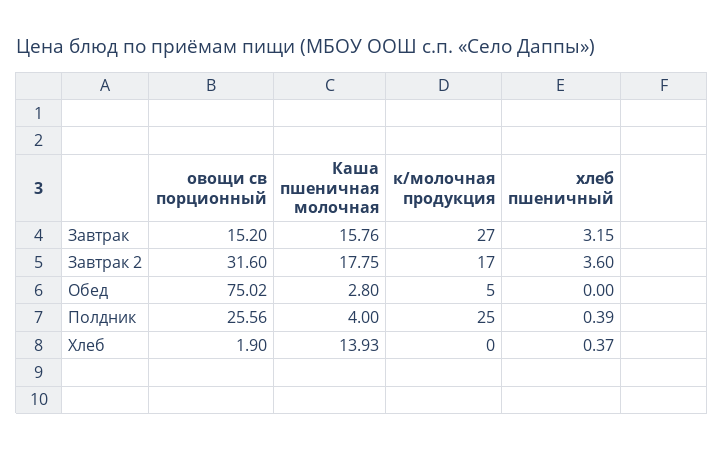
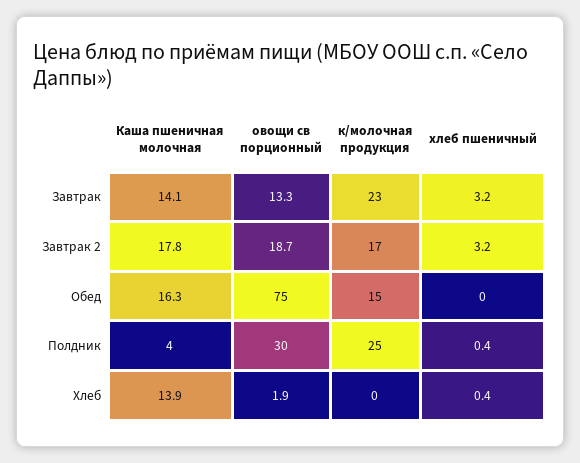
овощи св порционный, Завтрак: 15.2 -> 13.3
Каша пшеничная молочная, Завтрак: 15.76 -> 14.1
к/молочная продукция, Завтрак: 27 -> 23
овощи св порционный, Завтрак 2: 31.6 -> 18.7
хлеб пшеничный, Завтрак 2: 3.6 -> 3.2
Каша пшеничная молочная, Обед: 2.8 -> 16.3
к/молочная продукция, Обед: 5 -> 15
овощи св порционный, Полдник: 25.56 -> 30

